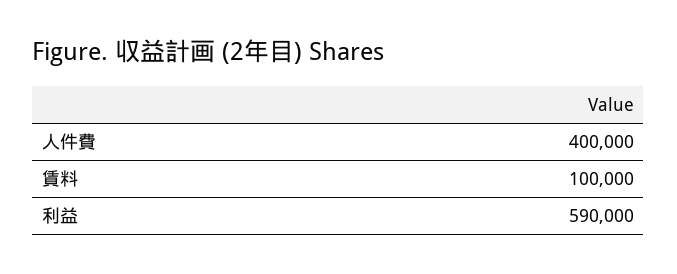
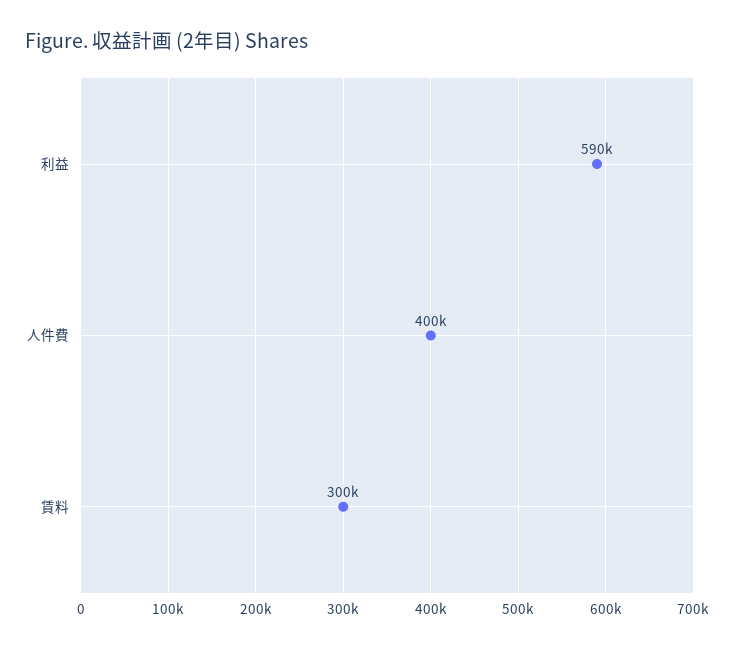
賃料: 100000 -> 300000

